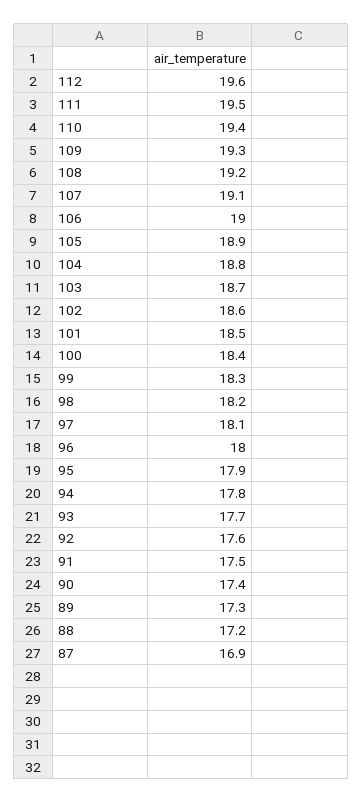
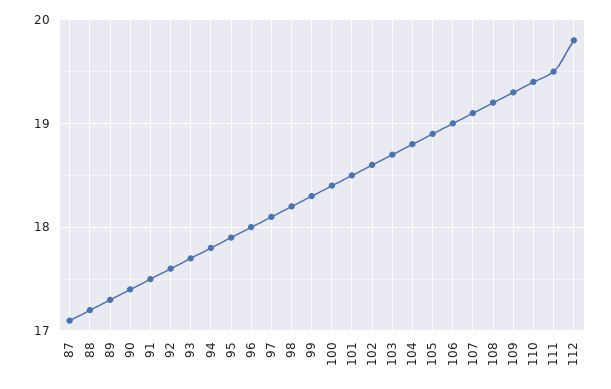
112: 19.6 -> 19.8
87: 16.9 -> 17.1

